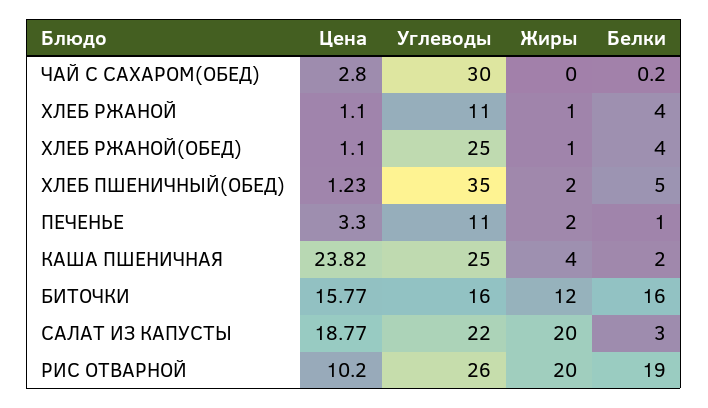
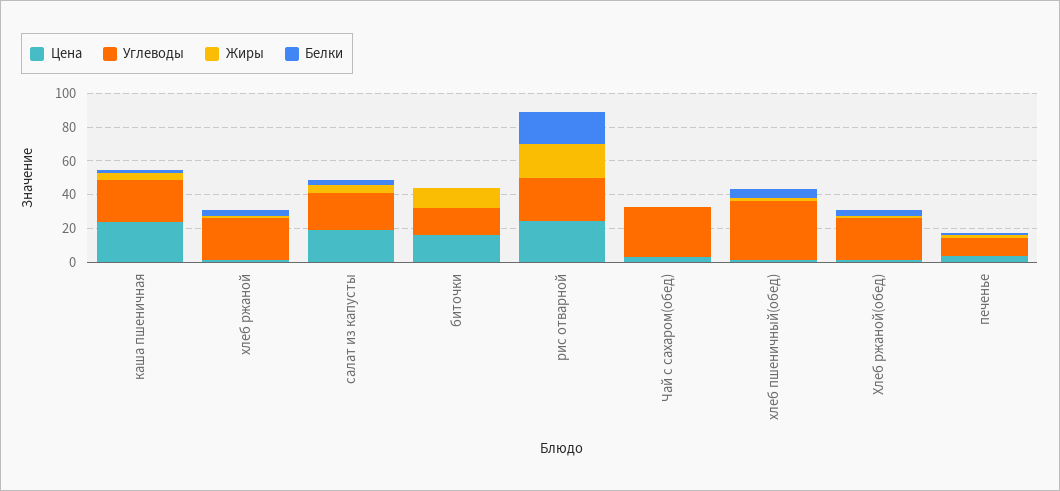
Углеводы, ХЛЕБ РЖАНОЙ: 11 -> 25
Белки, БИТОЧКИ: 16 -> 0
Жиры, САЛАТ ИЗ КАПУСТЫ: 20 -> 5
Цена, РИС ОТВАРНОЙ: 10.2 -> 25

